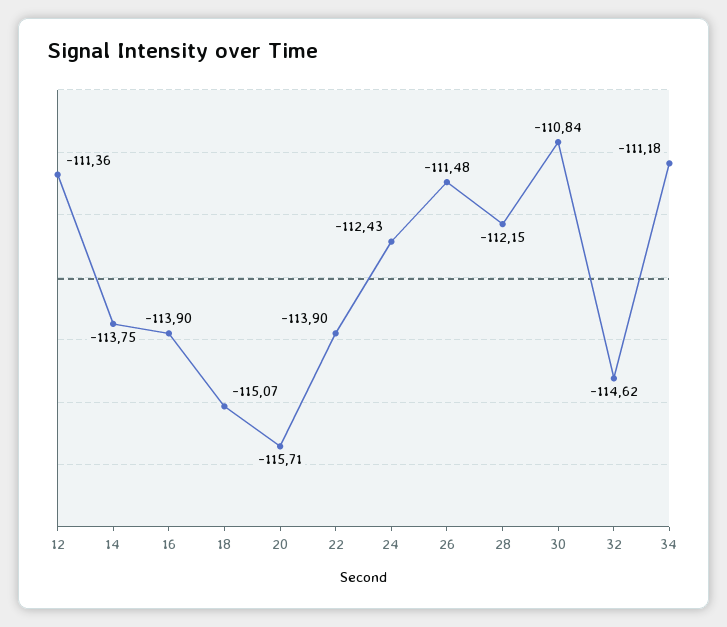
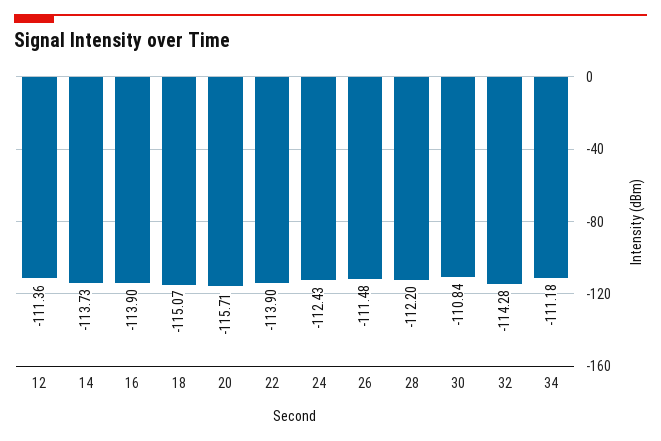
14: -113.75 -> -113.73
28: -112.15 -> -112.2
32: -114.62 -> -114.28

